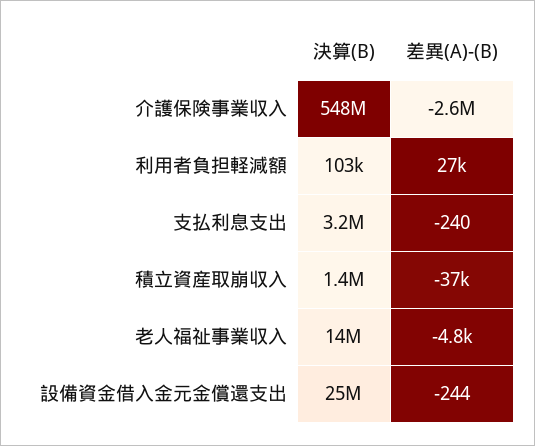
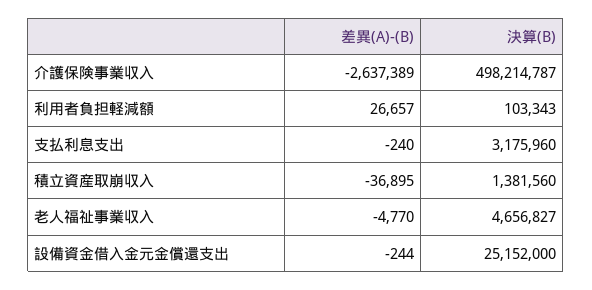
決算(B), 介護保険事業収入: 548000000 -> 498214787
決算(B), 老人福祉事業収入: 14000000 -> 4656827

